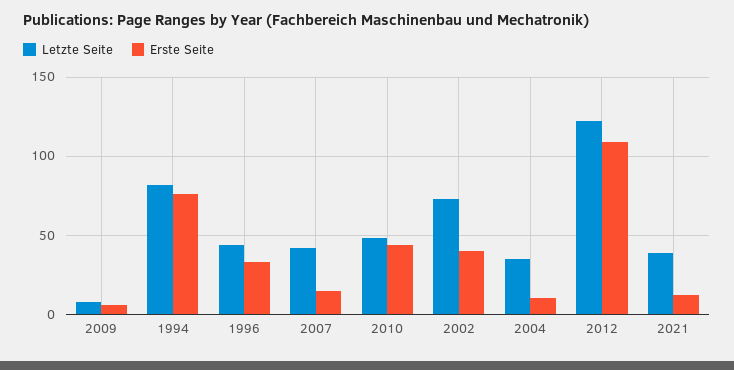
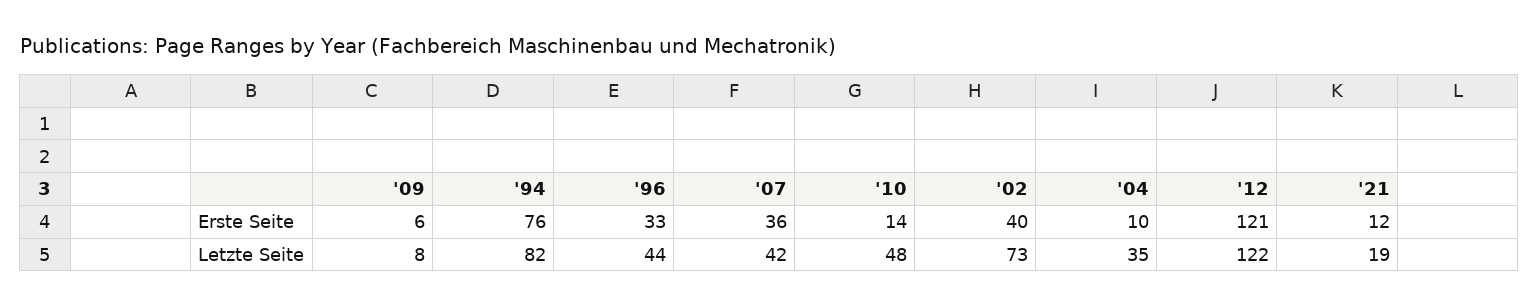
Erste Seite, 2007: 15 -> 36
Erste Seite, 2010: 45 -> 14
Erste Seite, 2012: 110 -> 121
Letzte Seite, 2021: 40 -> 19

